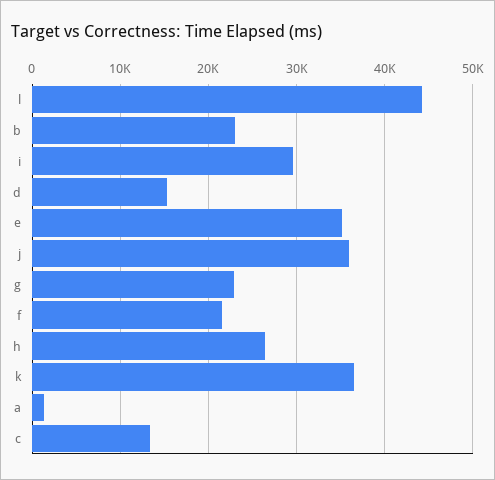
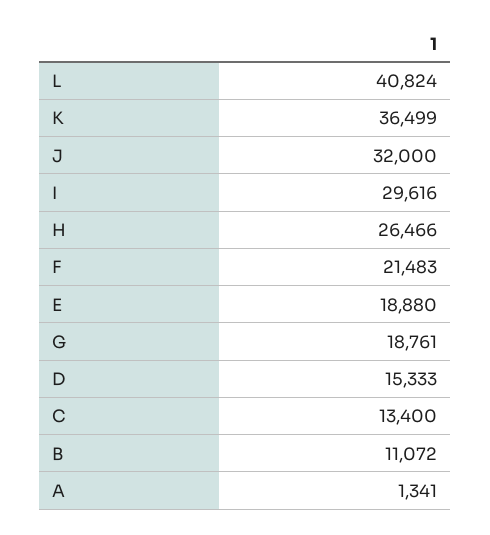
l: 44000 -> 40824
b: 23000 -> 11072
e: 35000 -> 18880
j: 36000 -> 32000
g: 23000 -> 18761

